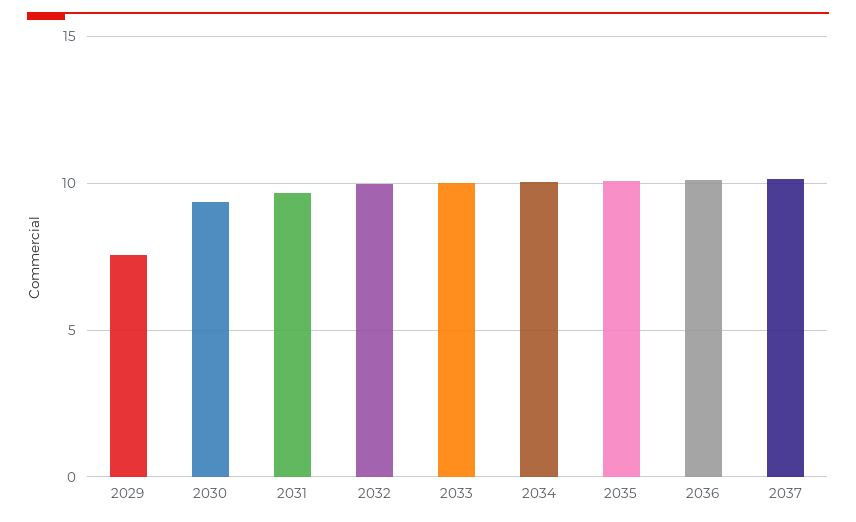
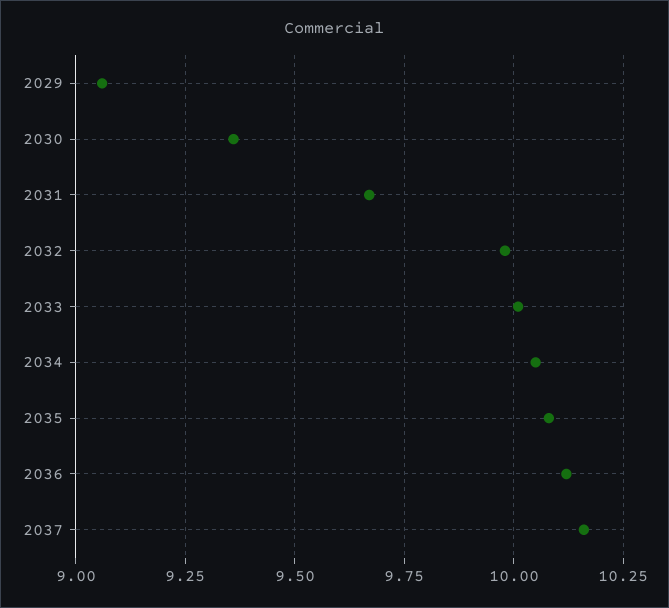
2029: 7.5 -> 9.05

